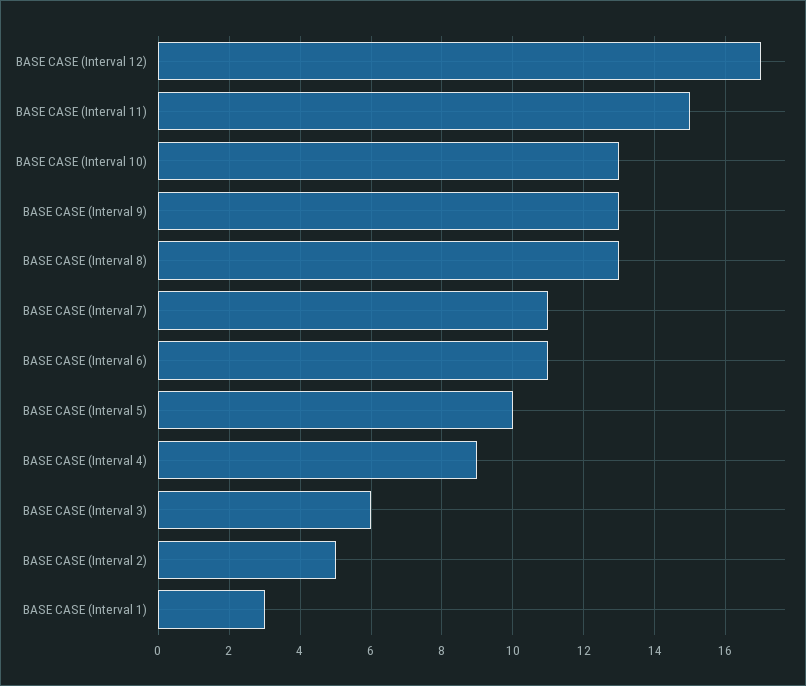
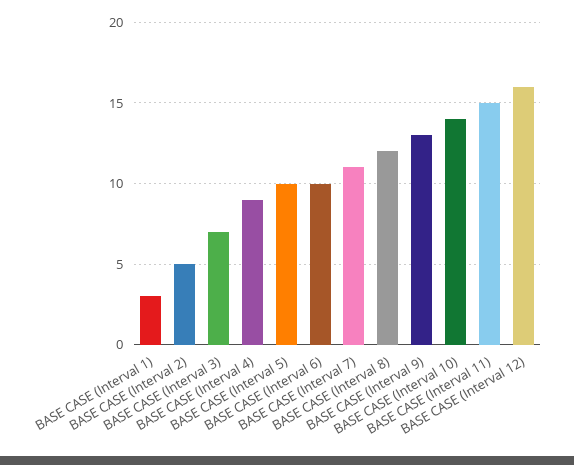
BASE CASE (Interval 12): 17 -> 16
BASE CASE (Interval 10): 13 -> 14
BASE CASE (Interval 8): 13 -> 12
BASE CASE (Interval 6): 11 -> 10
BASE CASE (Interval 3): 6 -> 7

